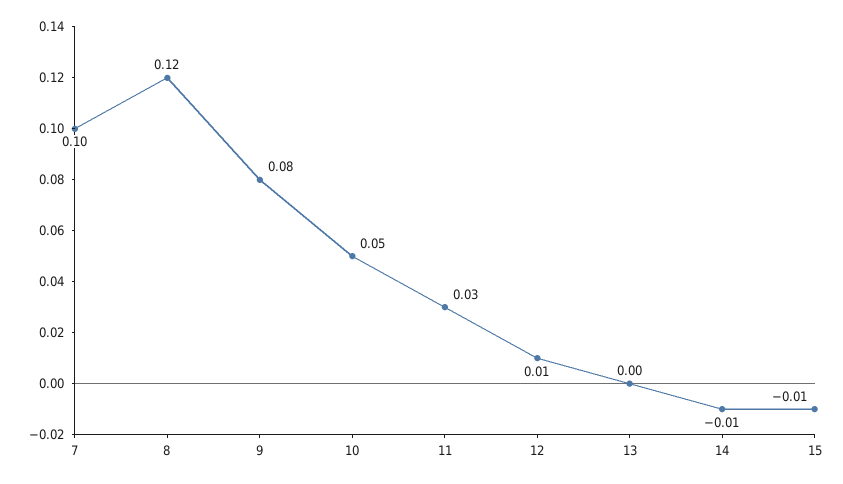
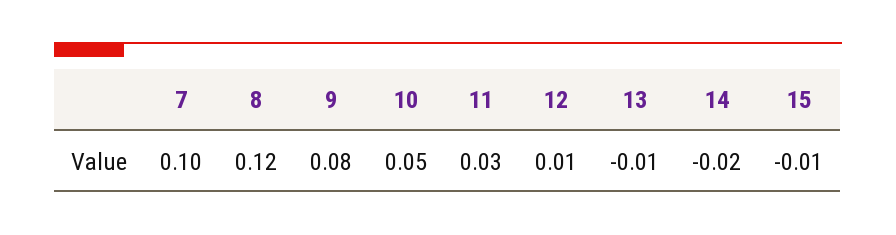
13: 0 -> -0.01
14: -0.01 -> -0.02

